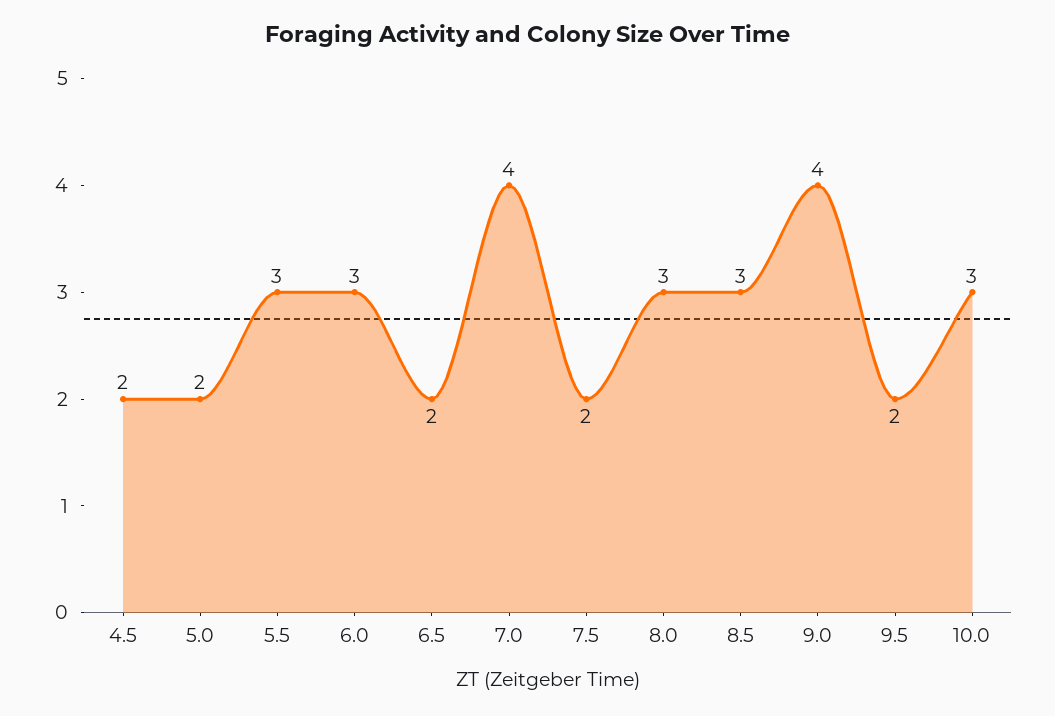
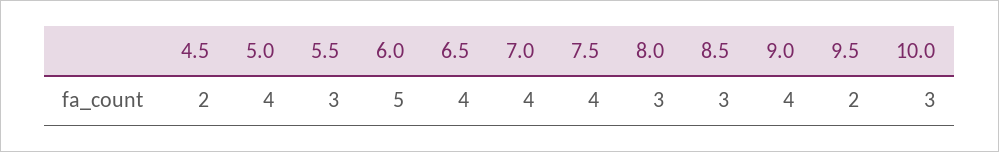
5.0: 2 -> 4
6.0: 3 -> 5
6.5: 2 -> 4
7.5: 2 -> 4

